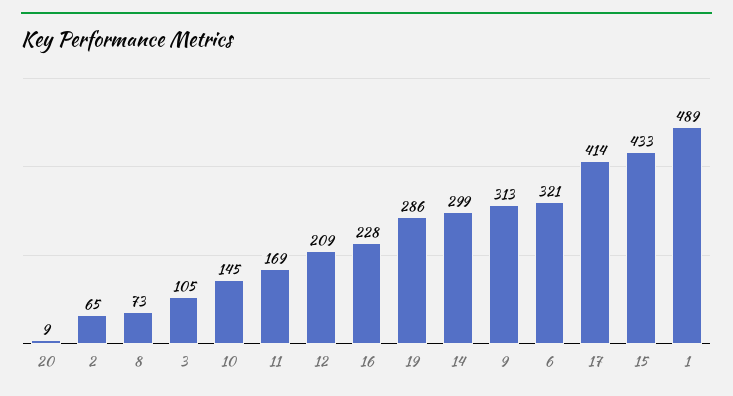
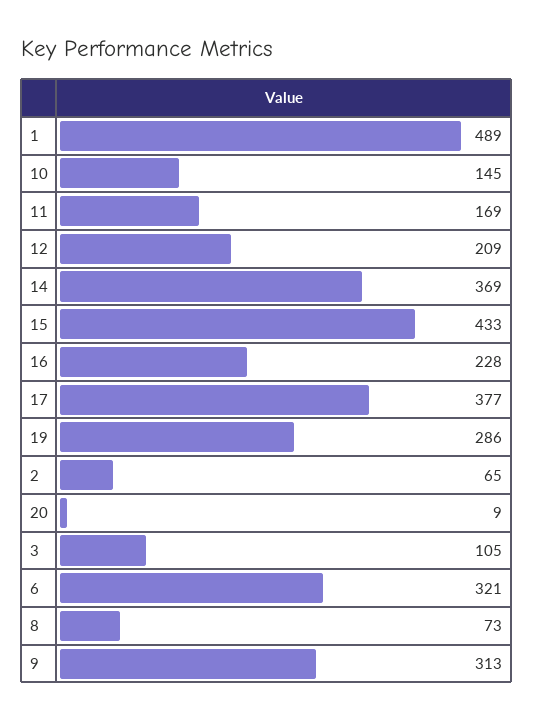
14: 299 -> 369
17: 414 -> 377

